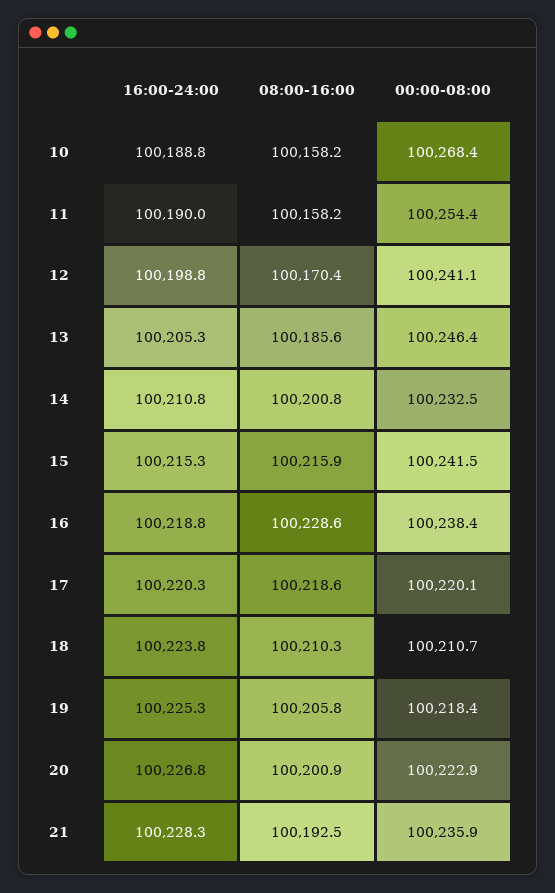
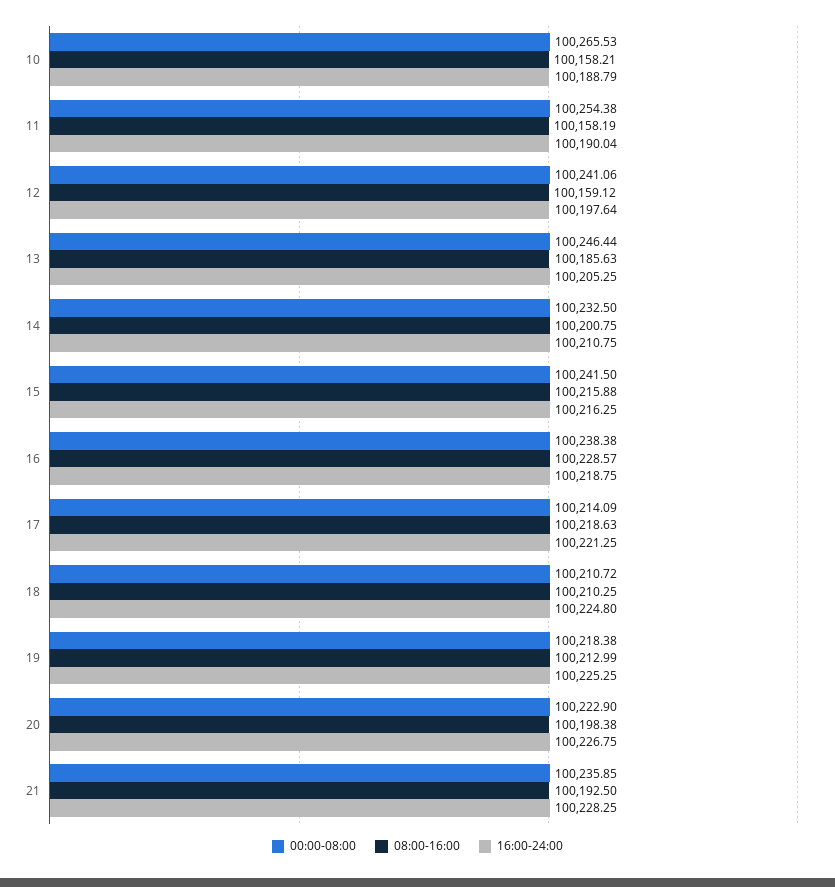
00:00-08:00, 10: 100268.4 -> 100265.53
16:00-24:00, 12: 100198.8 -> 100197.64
08:00-16:00, 12: 100170.4 -> 100159.12
16:00-24:00, 15: 100215.3 -> 100216.25
16:00-24:00, 17: 100220.3 -> 100221.25
00:00-08:00, 17: 100220.1 -> 100214.09
16:00-24:00, 18: 100223.8 -> 100224.8
08:00-16:00, 19: 100205.8 -> 100212.99
08:00-16:00, 20: 100200.9 -> 100198.38

